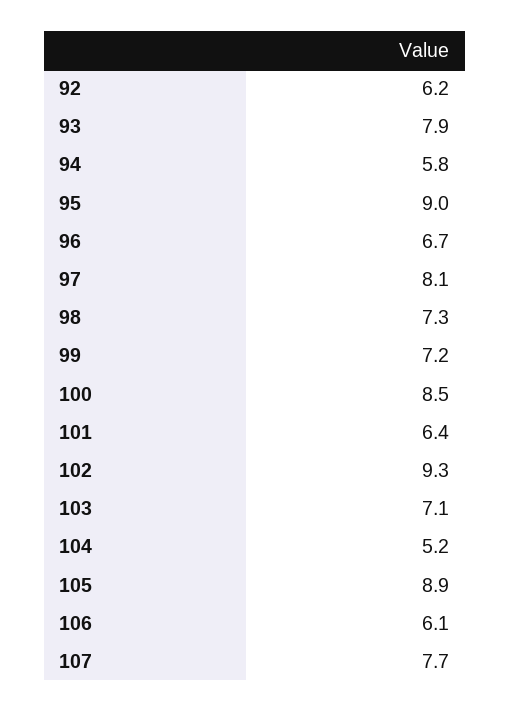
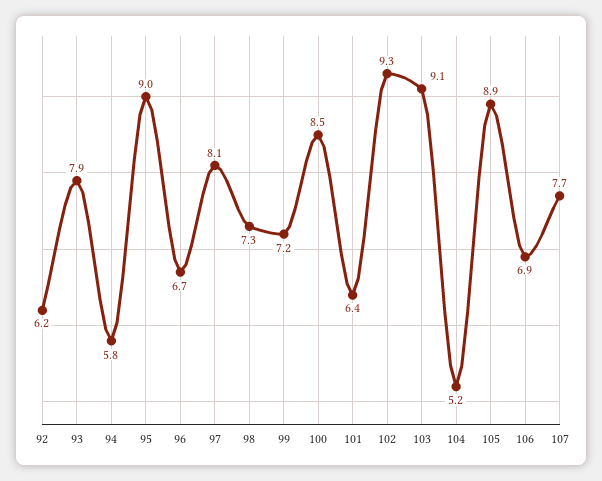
103: 7.1 -> 9.1
106: 6.1 -> 6.9

